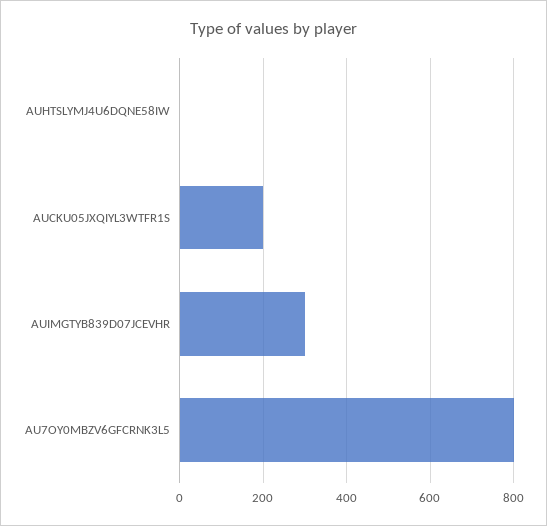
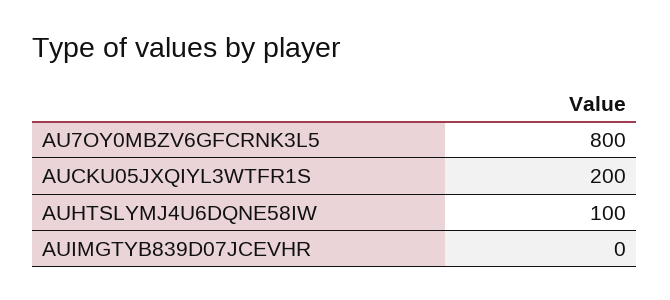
AUHTSLYMJ4U6DQNE58IW: 0 -> 100
AUIMGTYB839D07JCEVHR: 300 -> 0

